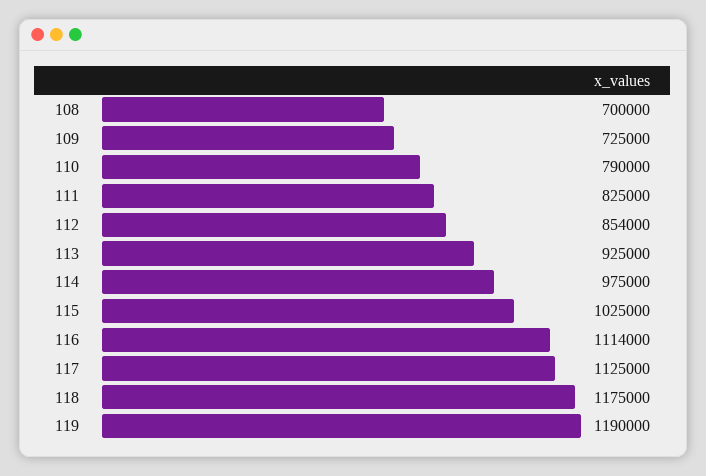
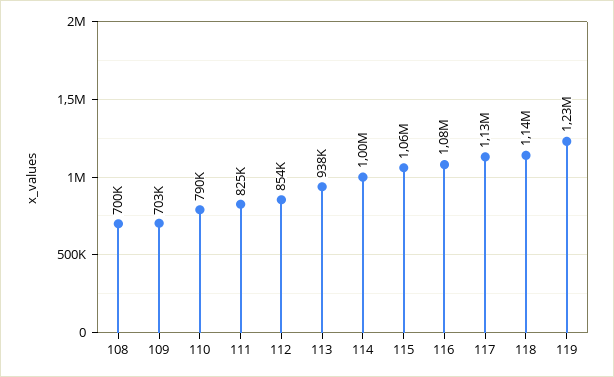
109: 725000 -> 703000
113: 925000 -> 938000
114: 975000 -> 1000000
115: 1025000 -> 1060000
116: 1114000 -> 1080000
118: 1175000 -> 1140000
119: 1190000 -> 1230000

